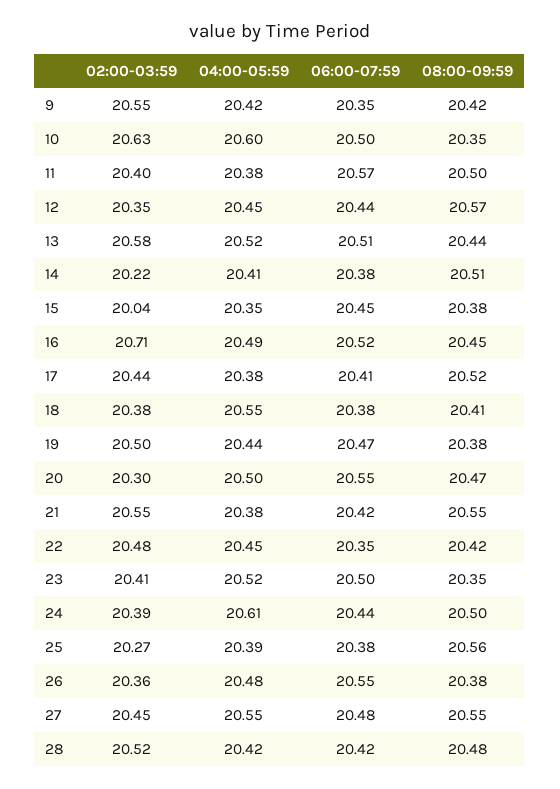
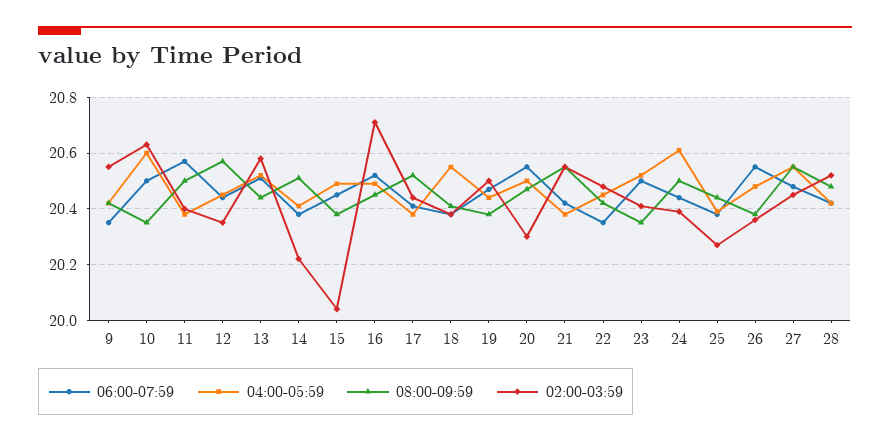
04:00-05:59, 15: 20.35 -> 20.5
08:00-09:59, 25: 20.56 -> 20.45

